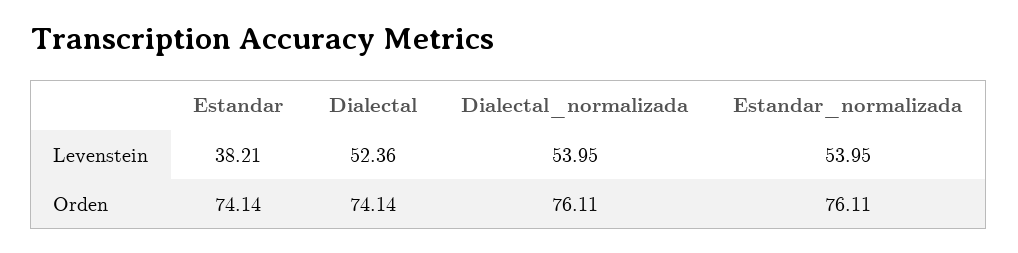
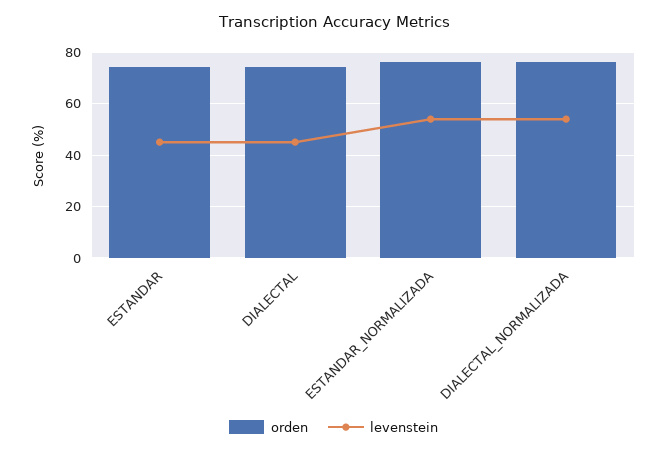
Levenstein, Estandar: 38.21 -> 45
Levenstein, Dialectal: 52.36 -> 45

